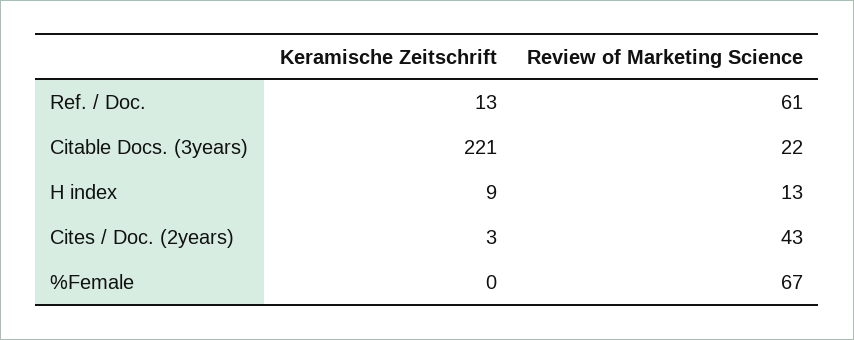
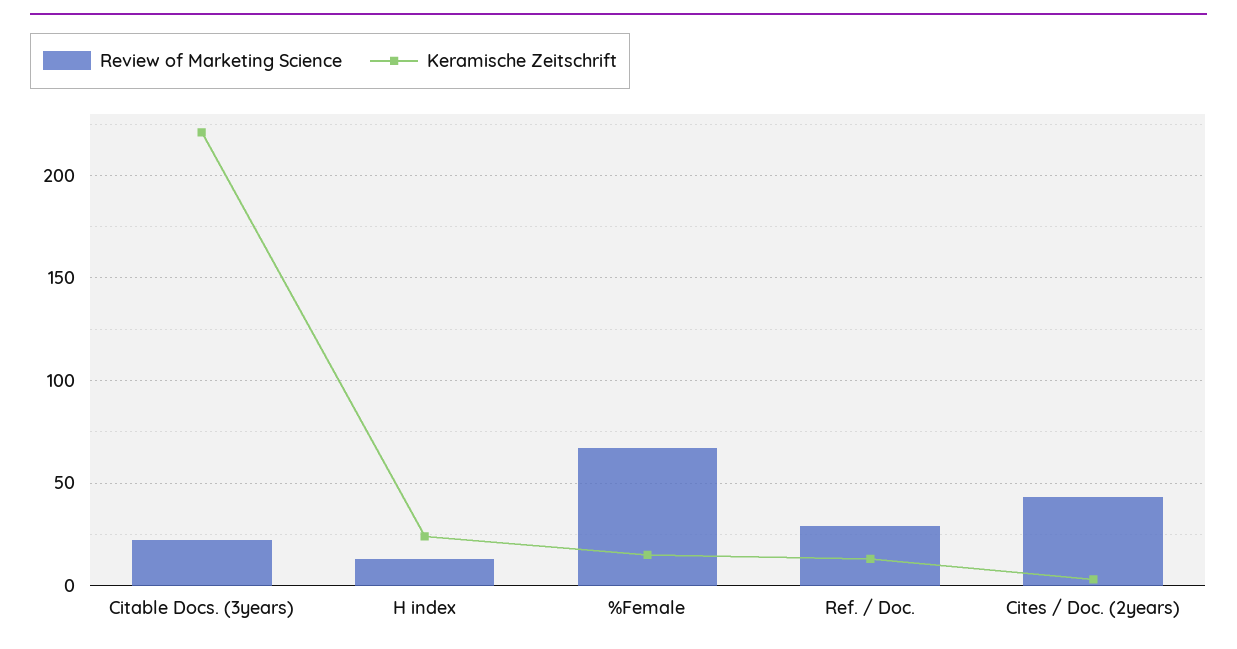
Review of Marketing Science, Ref. / Doc.: 61 -> 30
Keramische Zeitschrift, H index: 9 -> 25
Keramische Zeitschrift, %Female: 0 -> 15

